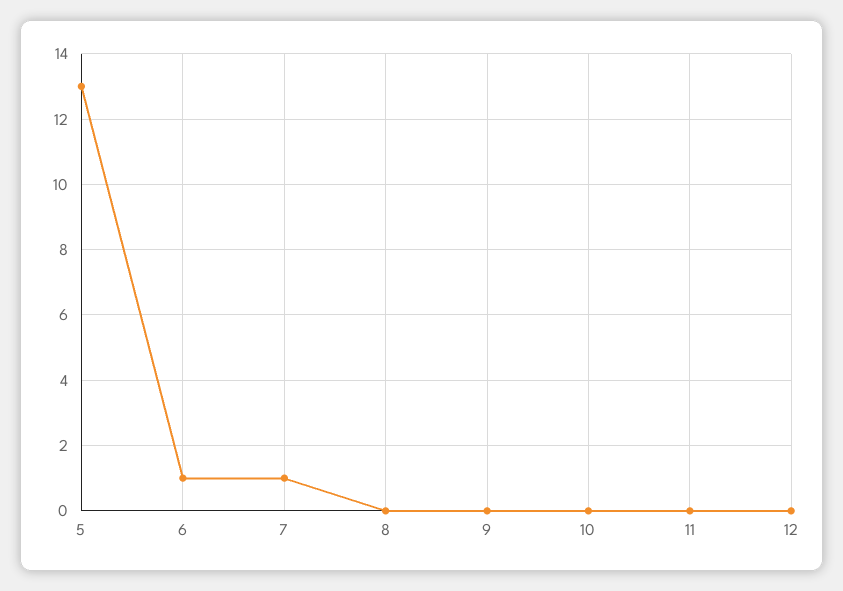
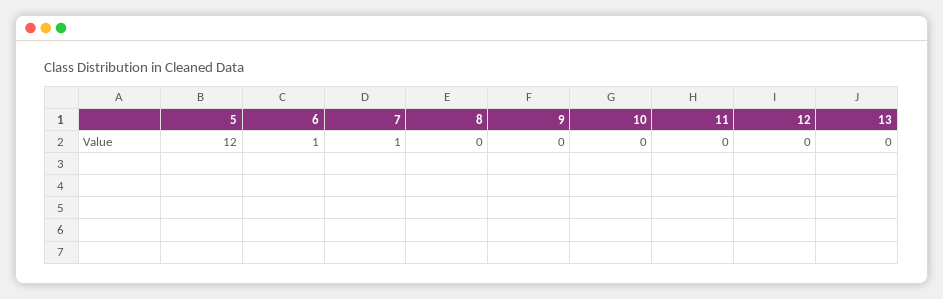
5: 13 -> 12
13: none -> 0

